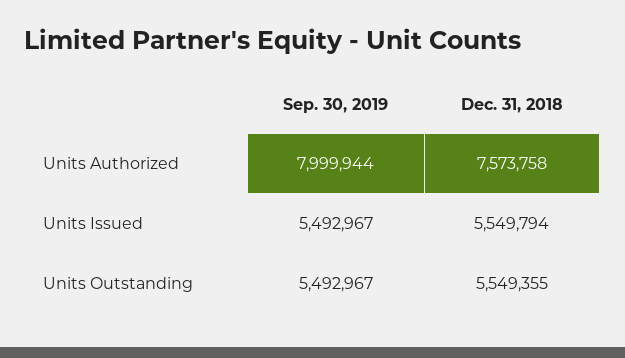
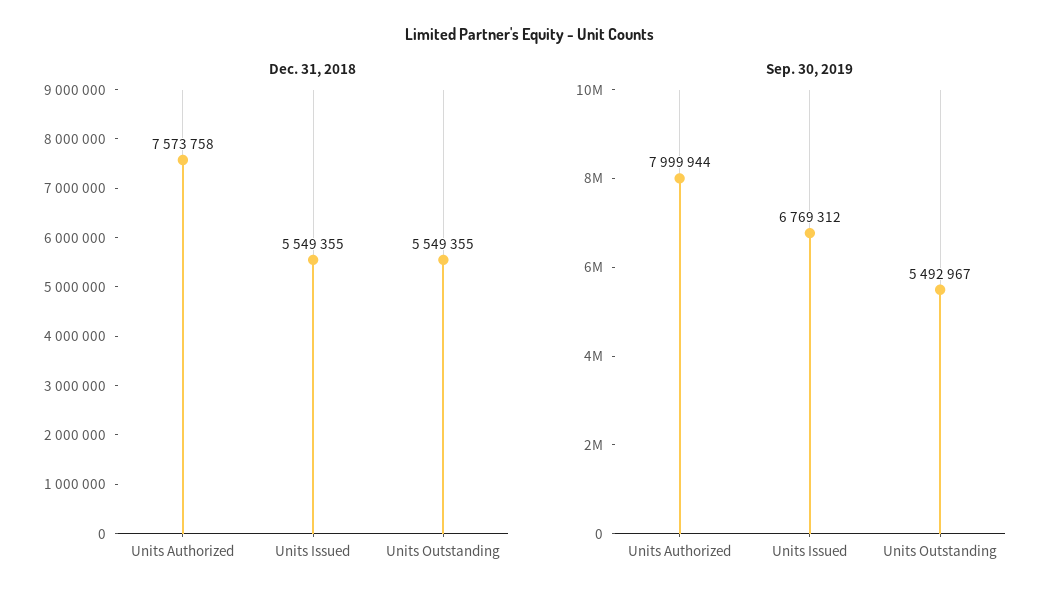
Sep. 30, 2019, Units Issued: 5492967 -> 6769312
Dec. 31, 2018, Units Issued: 5549794 -> 5549355

